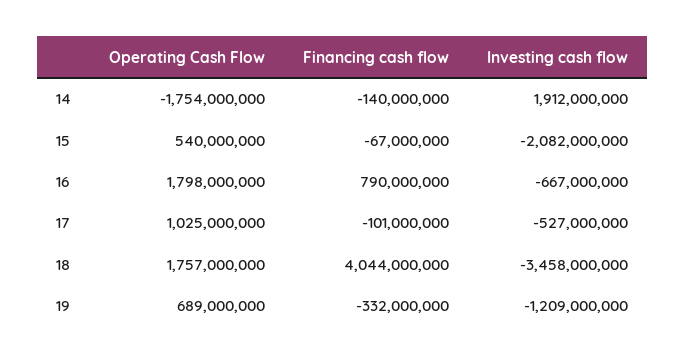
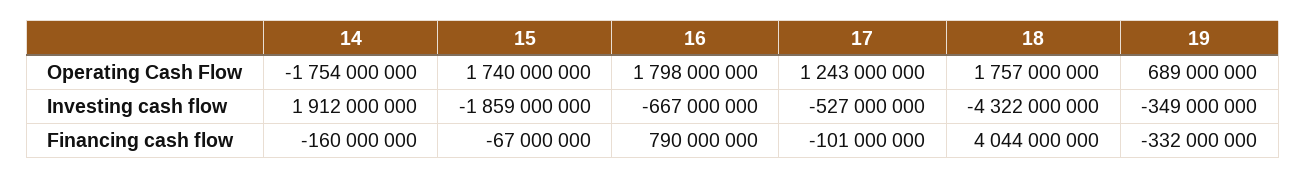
Financing cash flow, 14: -140000000 -> -160000000
Operating Cash Flow, 15: 540000000 -> 1740000000
Investing cash flow, 15: -2082000000 -> -1859000000
Operating Cash Flow, 17: 1025000000 -> 1243000000
Investing cash flow, 18: -3458000000 -> -4322000000
Investing cash flow, 19: -1209000000 -> -349000000

